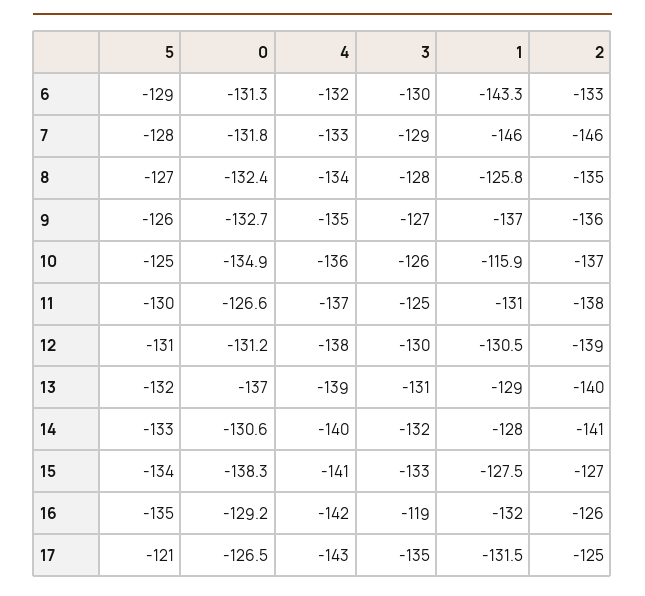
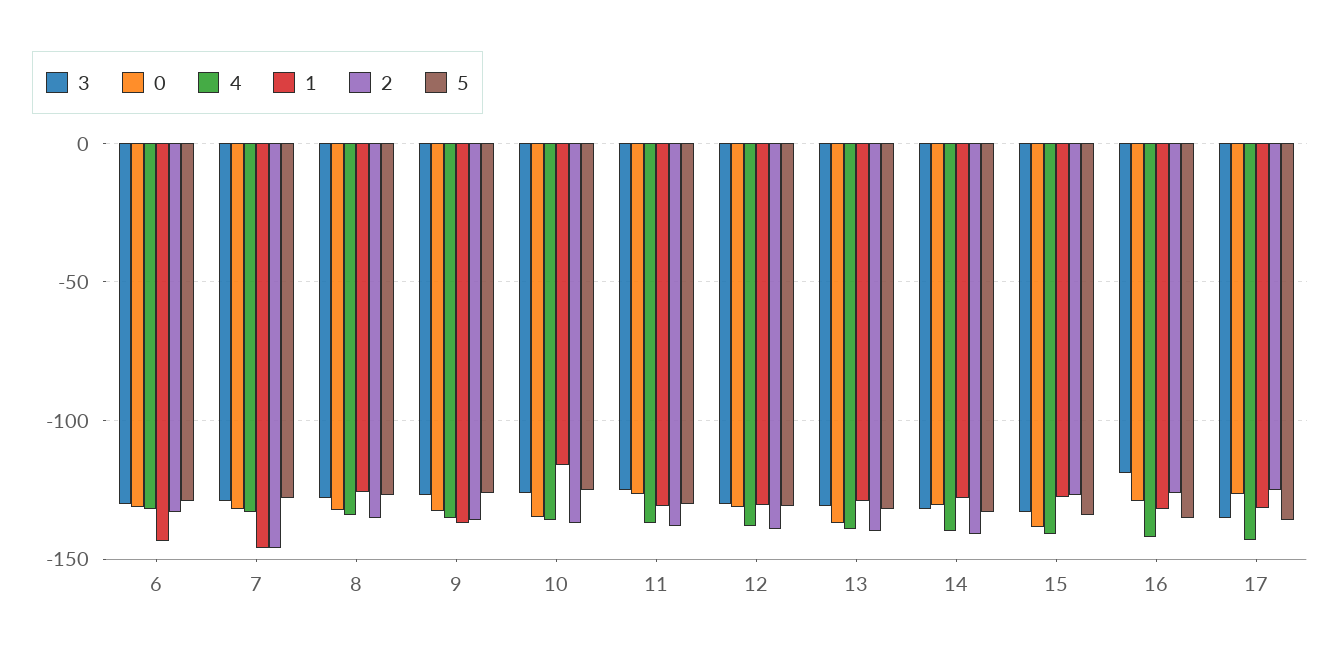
5, 17: -121 -> -135

